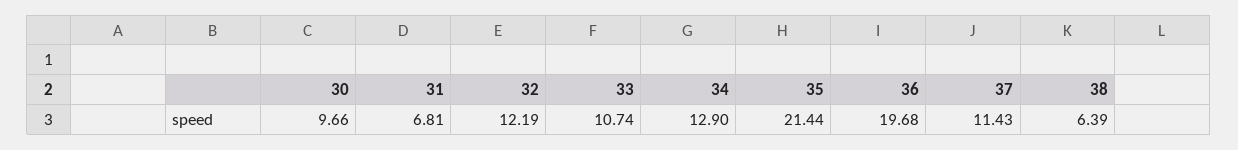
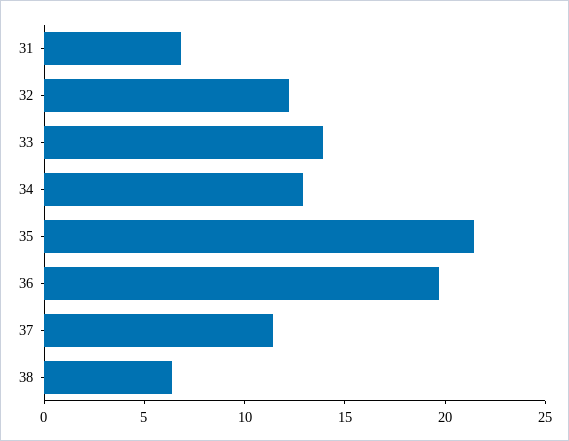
30: 9.66 -> none
33: 10.74 -> 14

